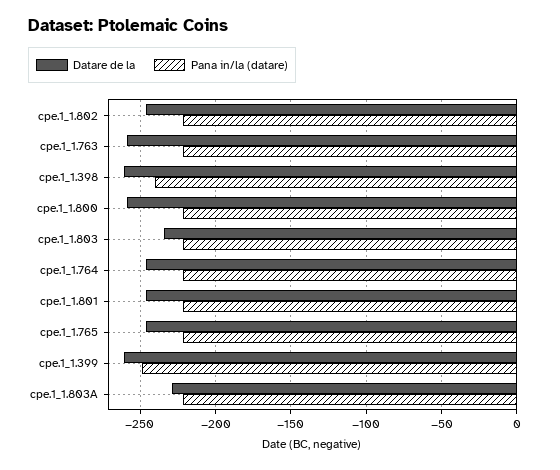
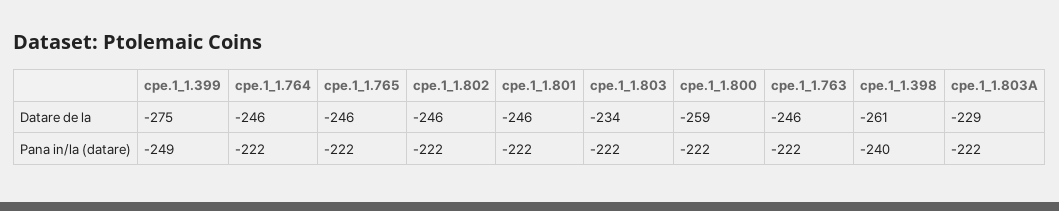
Datare de la, cpe.1_1.763: -260 -> -246
Datare de la, cpe.1_1.399: -260 -> -275

